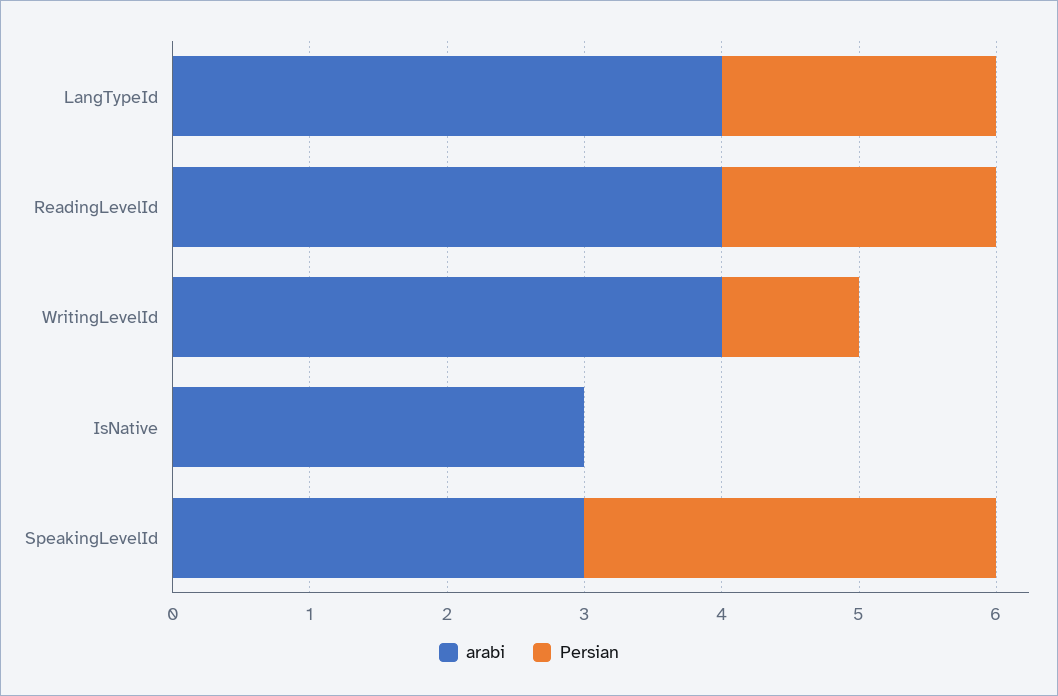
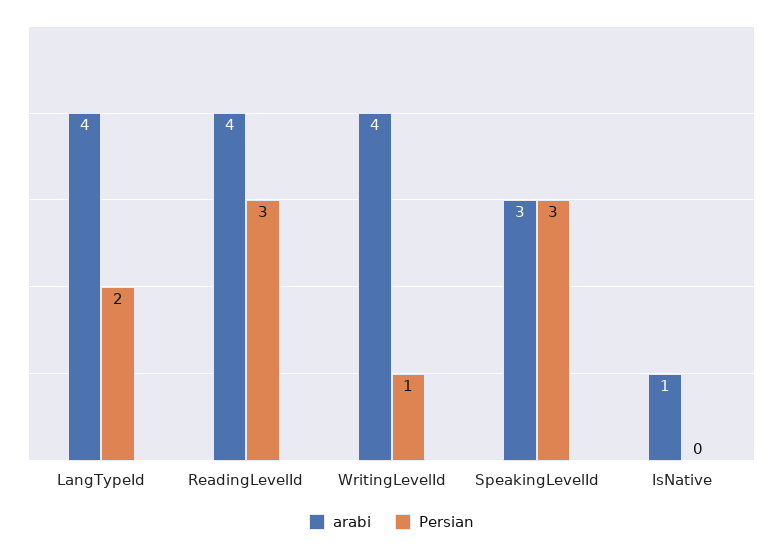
Persian, ReadingLevelId: 2 -> 3
arabi, IsNative: 3 -> 1

